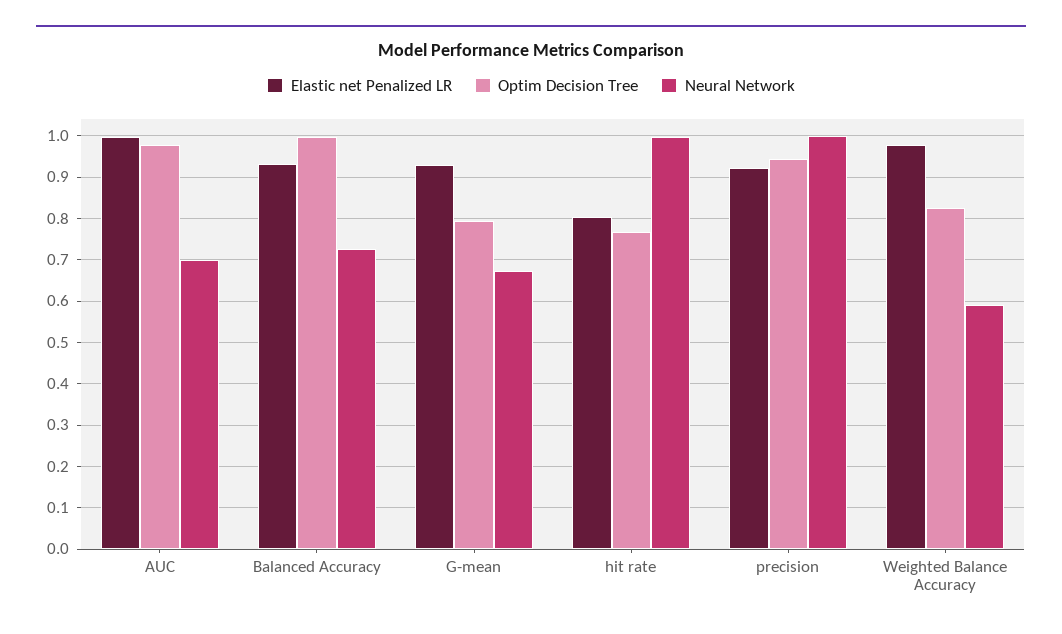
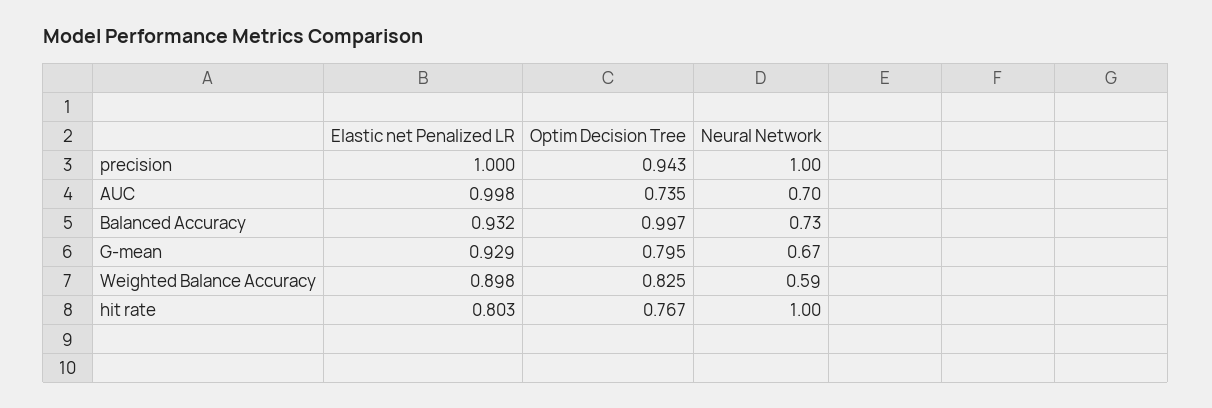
Optim Decision Tree, AUC: 0.98 -> 0.735
Elastic net Penalized LR, precision: 0.92 -> 1
Elastic net Penalized LR, Weighted Balance Accuracy: 0.98 -> 0.898

